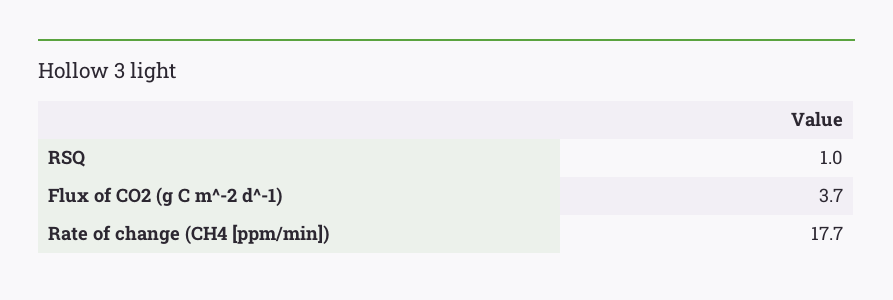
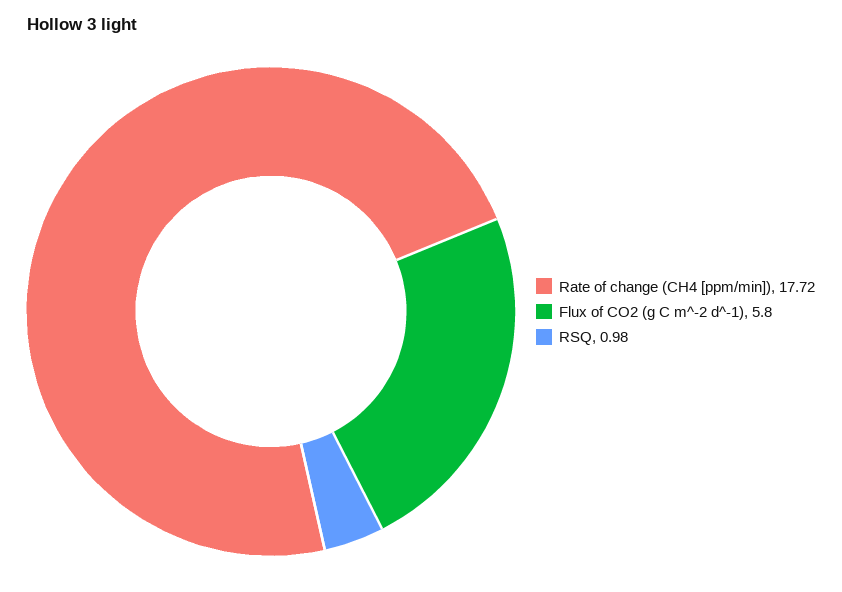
Flux of CO2 (g C m^-2 d^-1): 3.7 -> 5.8

